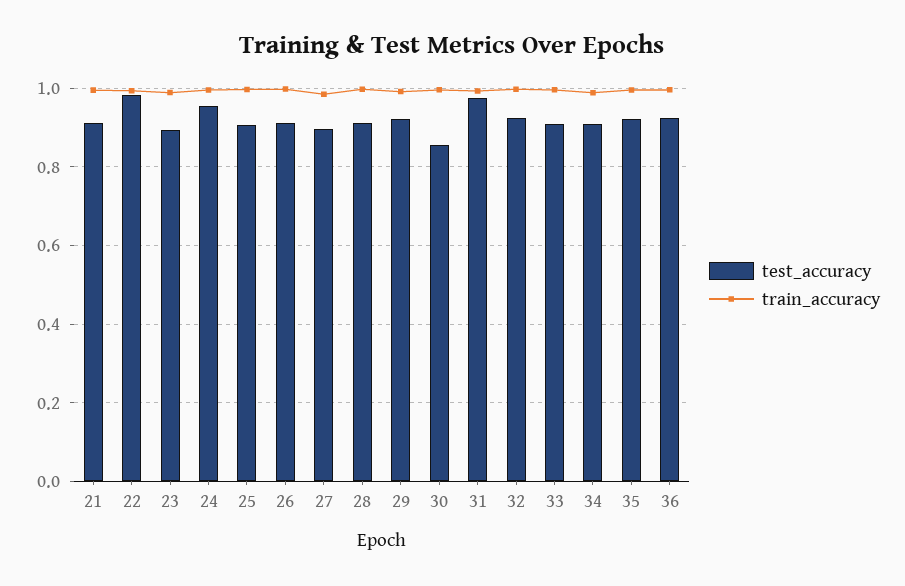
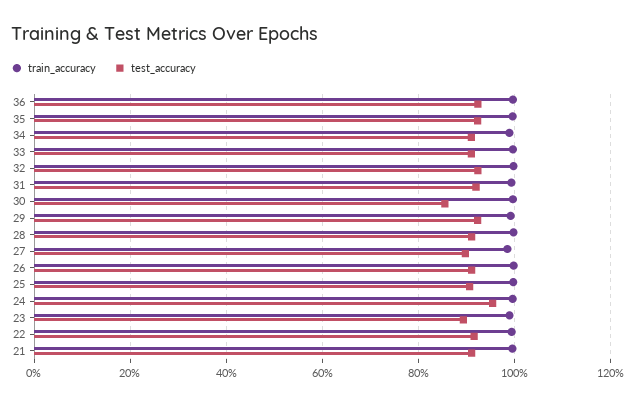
test_accuracy, 22: 0.98 -> 0.92
test_accuracy, 31: 0.98 -> 0.92

